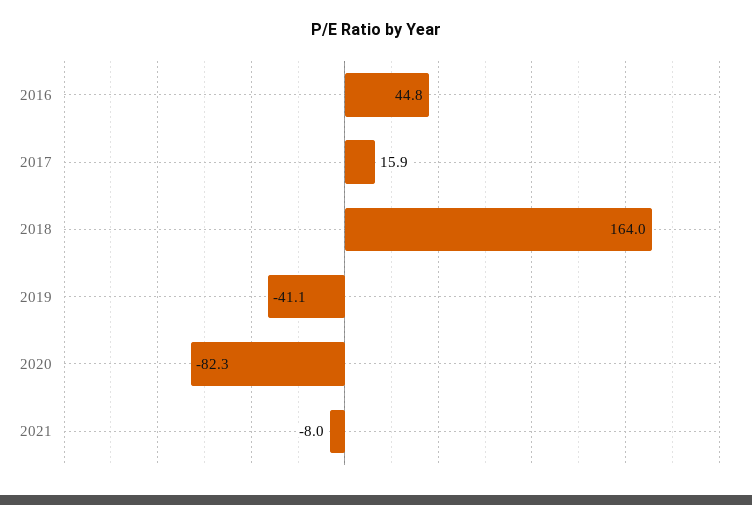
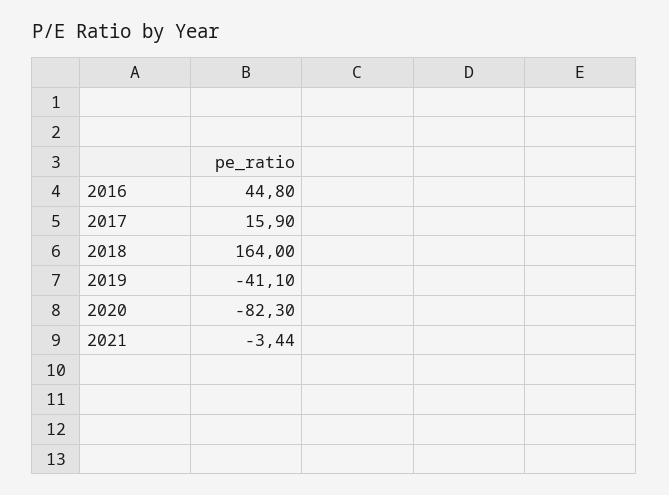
2021: -8 -> -3.44

